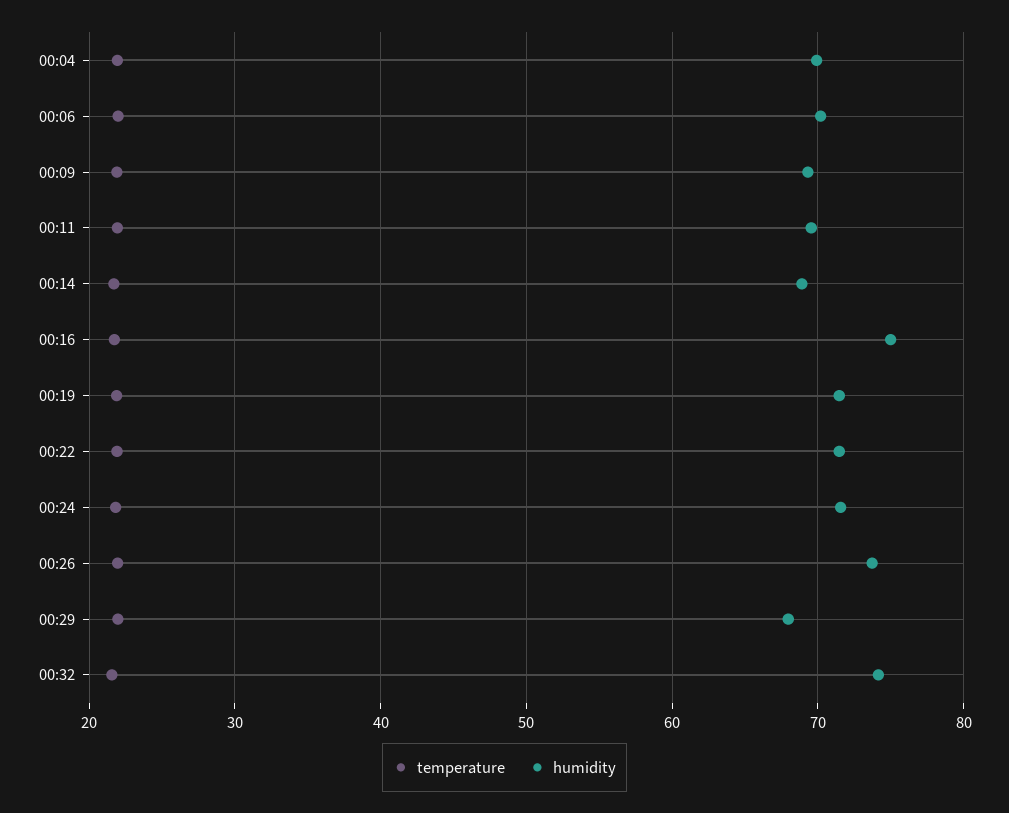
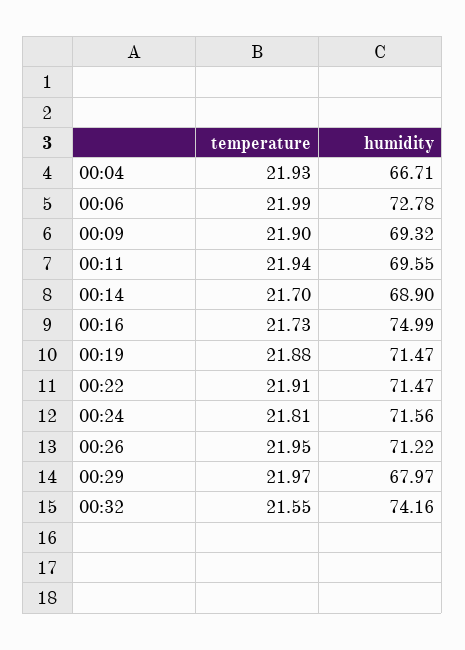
humidity, 00:04: 70 -> 66.71
humidity, 00:06: 70 -> 72.78
humidity, 00:26: 74 -> 71.22

